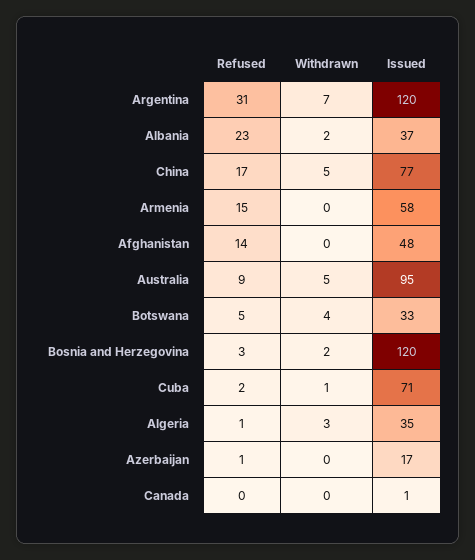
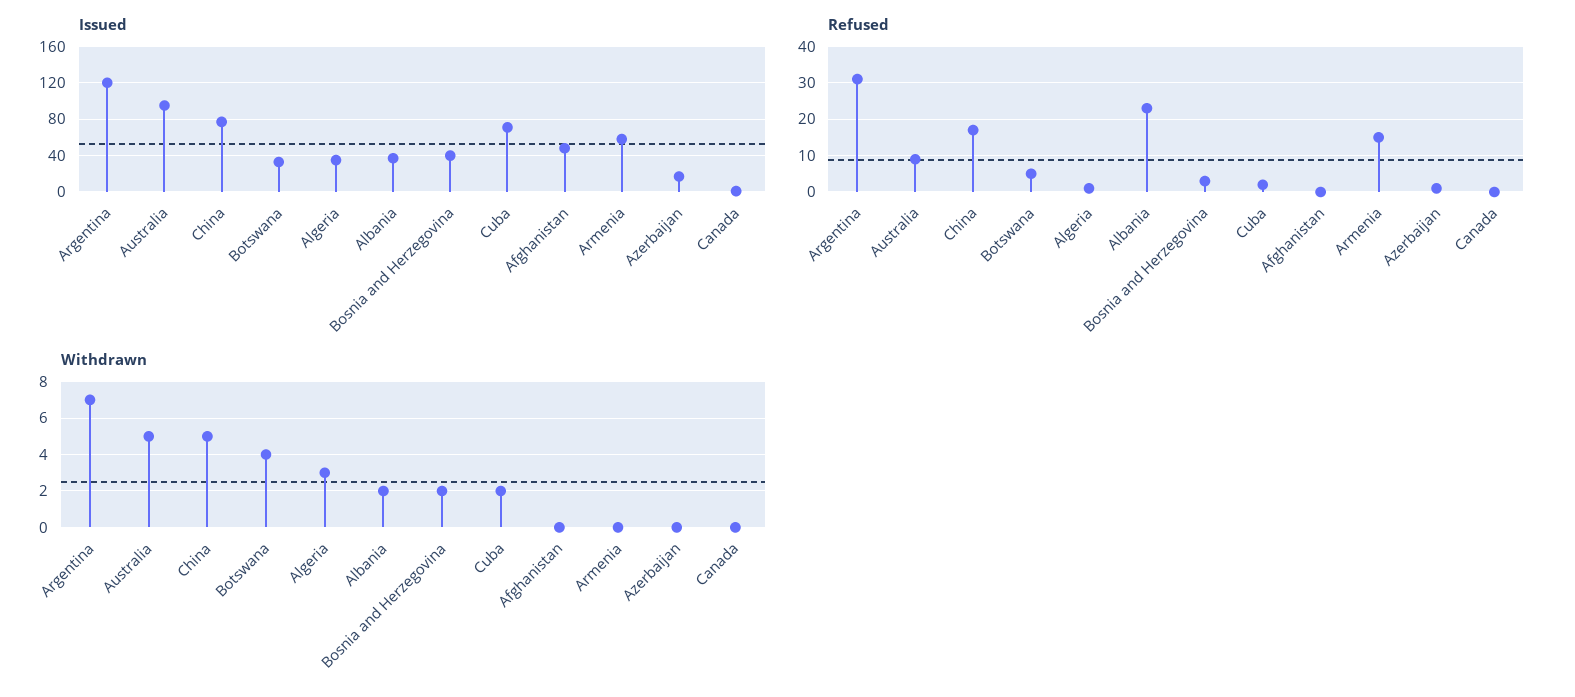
Refused, Afghanistan: 14 -> 0
Issued, Bosnia and Herzegovina: 120 -> 40
Withdrawn, Cuba: 1 -> 2

